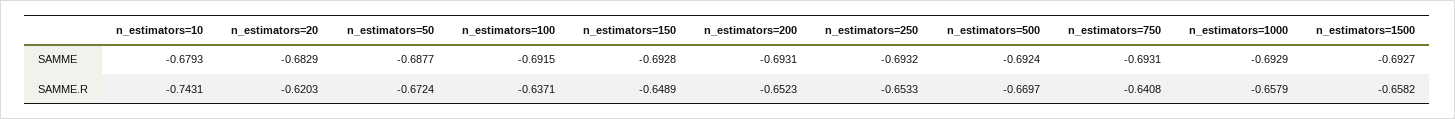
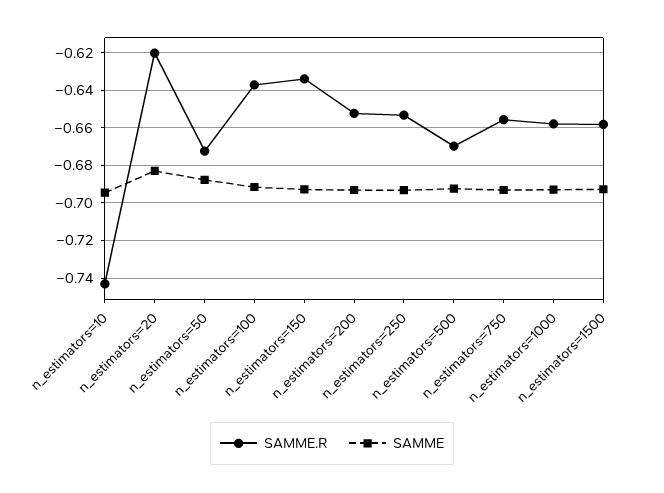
SAMME, n_estimators=10: -0.6793 -> -0.695
SAMME.R, n_estimators=150: -0.6489 -> -0.635
SAMME.R, n_estimators=750: -0.6408 -> -0.655

